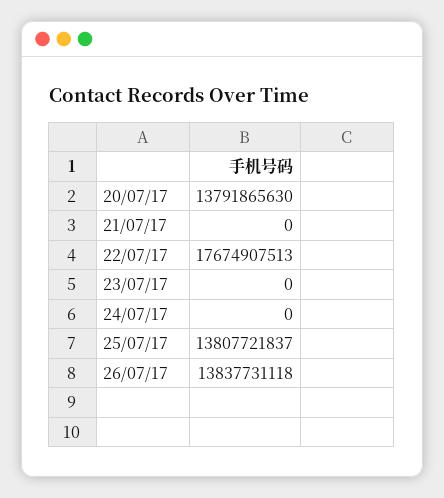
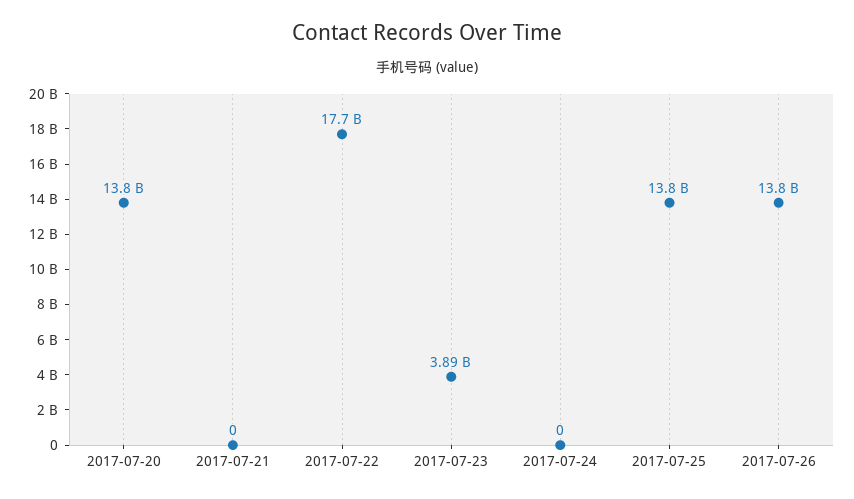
23/07/17: 0 -> 3890000000

